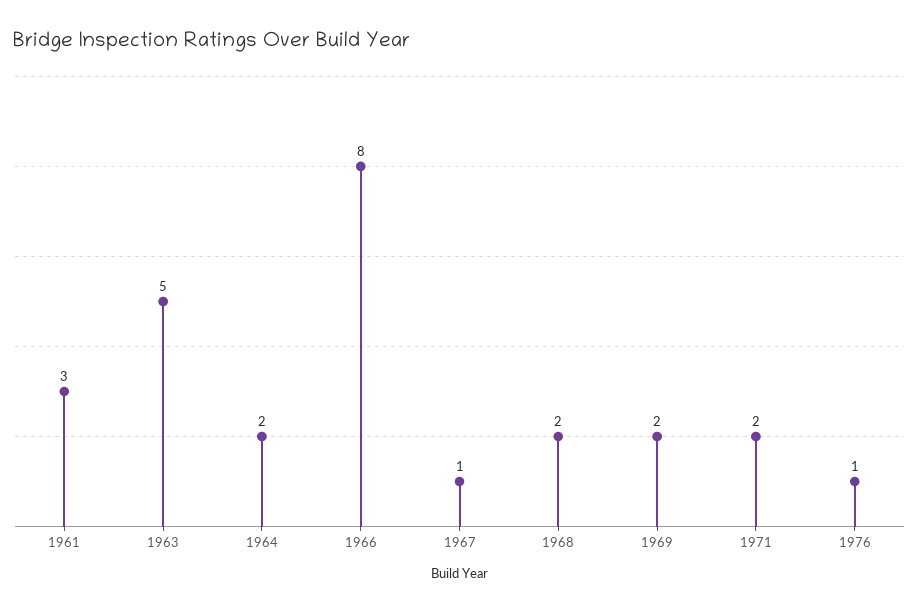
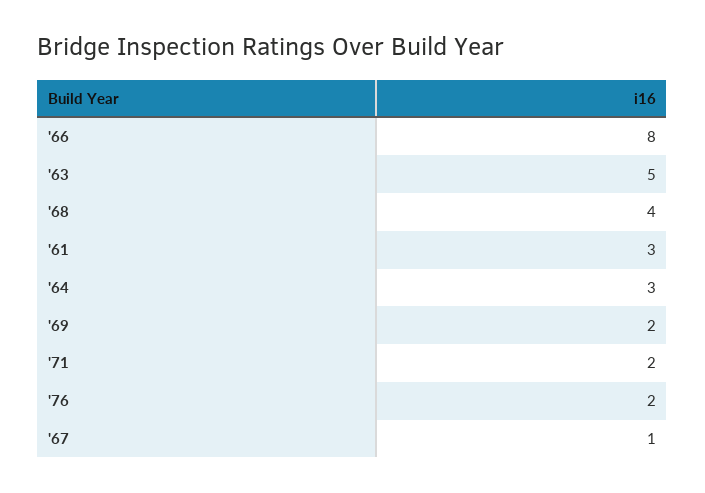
1964: 2 -> 3
1968: 2 -> 4
1976: 1 -> 2

